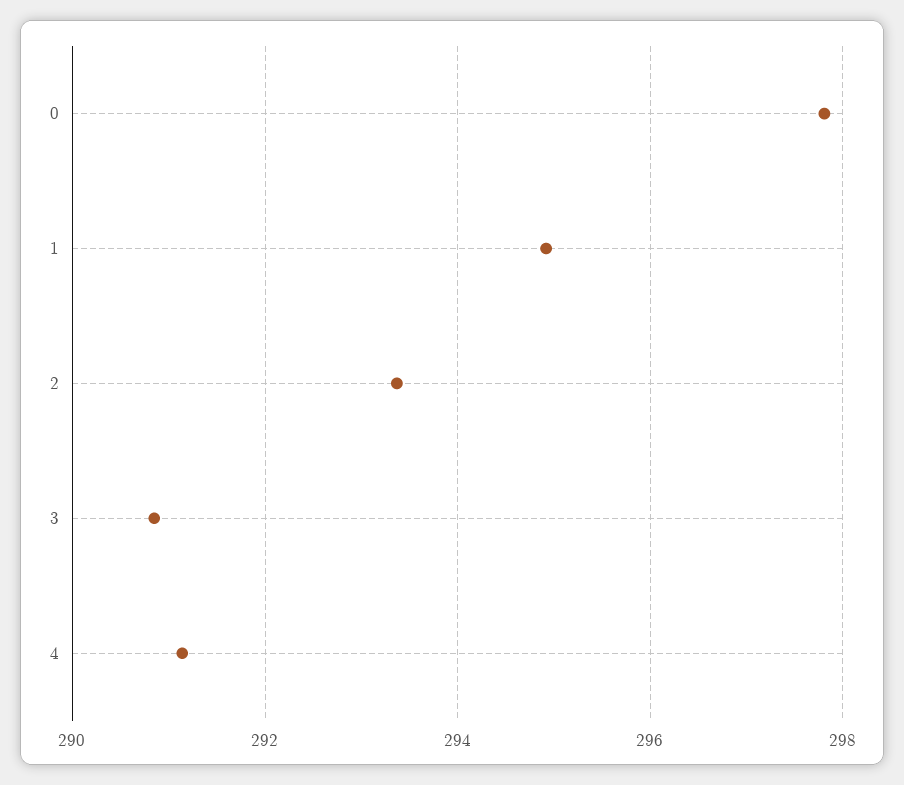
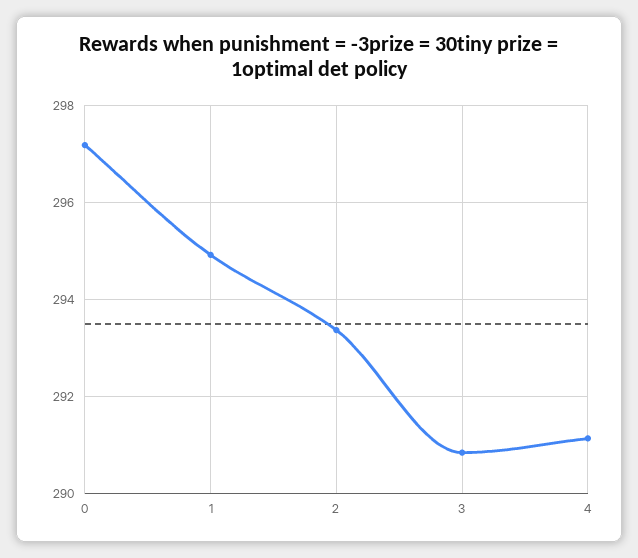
0: 297.8 -> 297.2

